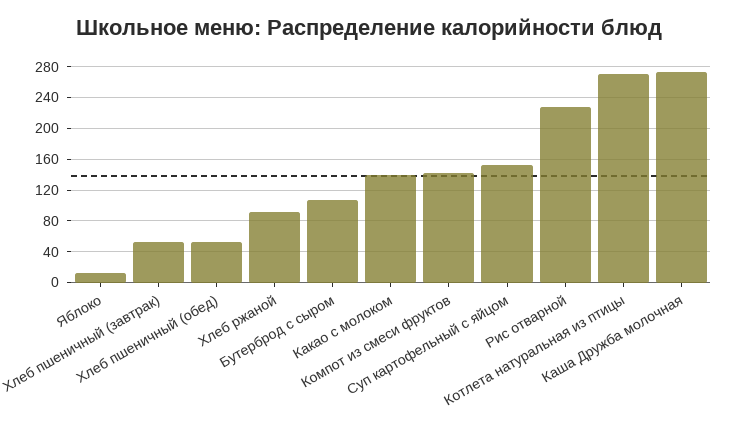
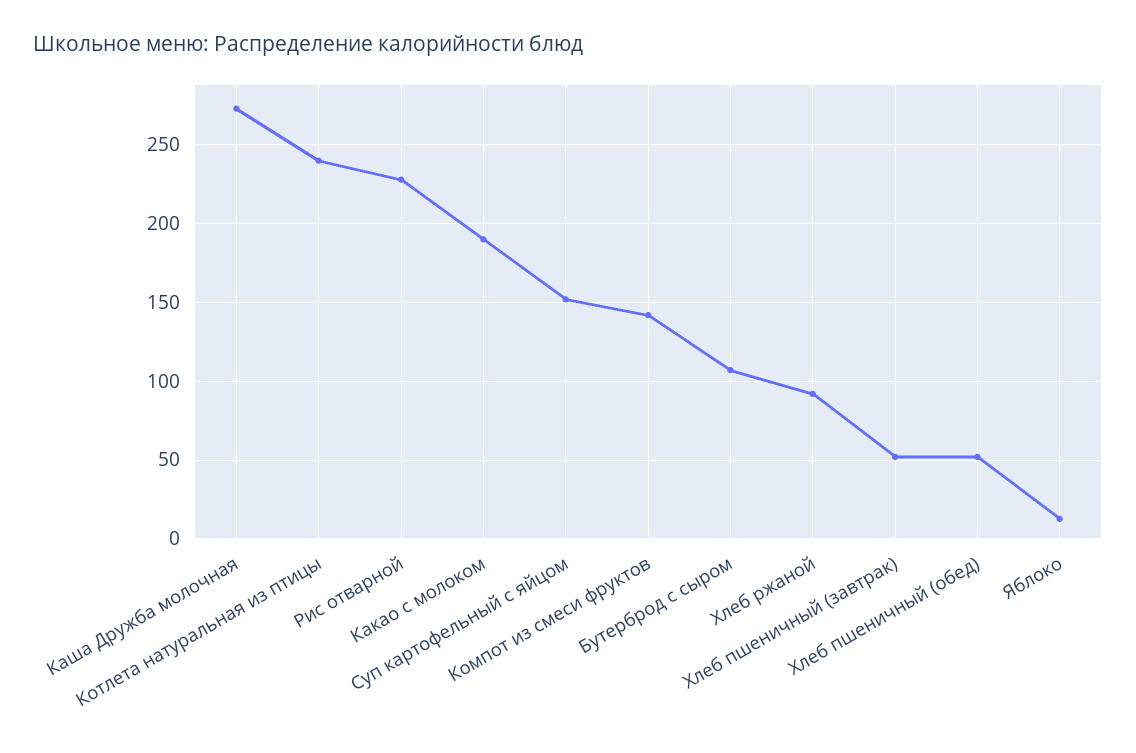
Какао с молоком: 140 -> 190
Котлета натуральная из птицы: 270 -> 240

